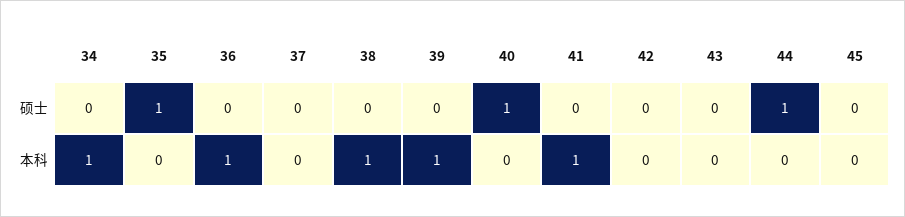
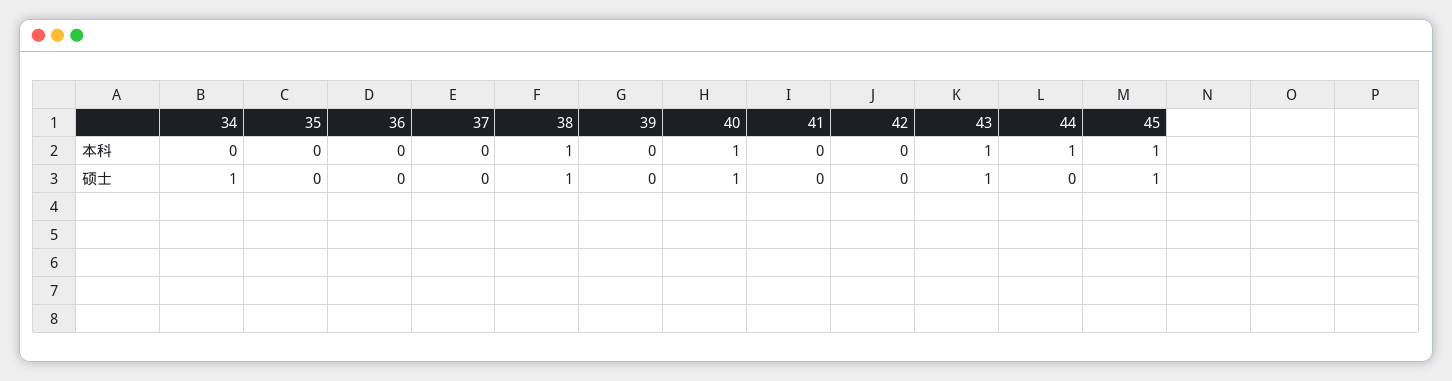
34, 硕士: 0 -> 1
35, 硕士: 1 -> 0
38, 硕士: 0 -> 1
43, 硕士: 0 -> 1
44, 硕士: 1 -> 0
45, 硕士: 0 -> 1
34, 本科: 1 -> 0
36, 本科: 1 -> 0
39, 本科: 1 -> 0
40, 本科: 0 -> 1
41, 本科: 1 -> 0
43, 本科: 0 -> 1
44, 本科: 0 -> 1
45, 本科: 0 -> 1

